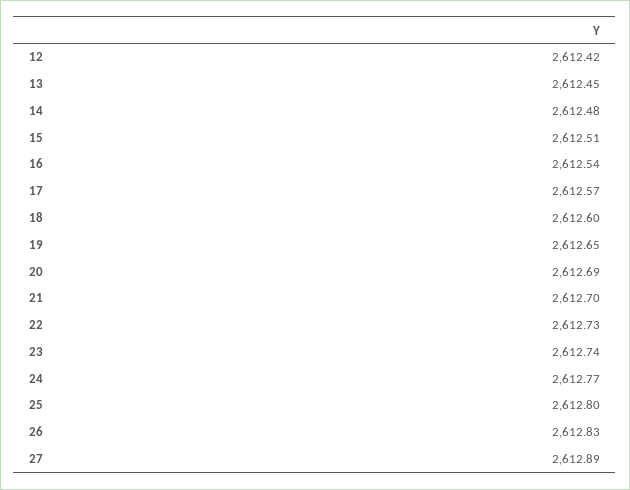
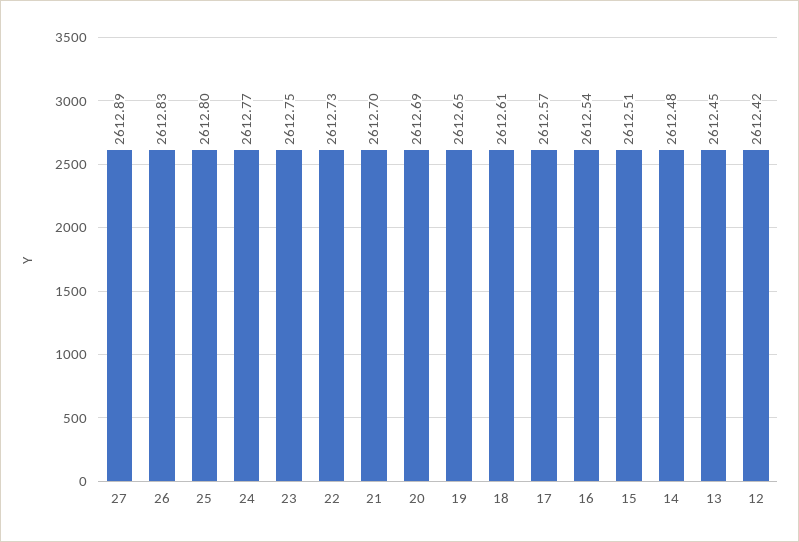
18: 2612.6 -> 2612.61
23: 2612.74 -> 2612.75

